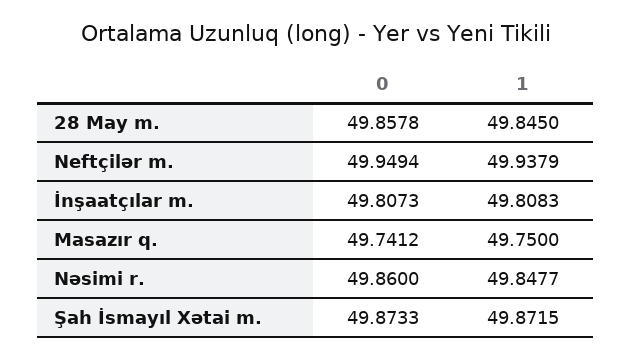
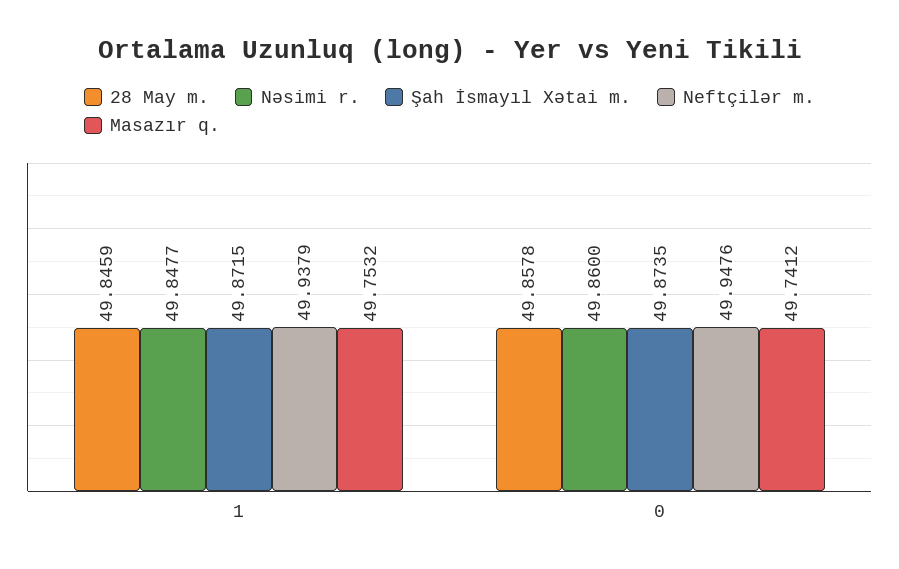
28 May m., 1: 49.845 -> 49.8459
Neftçilər m., 0: 49.9494 -> 49.9476
İnşaatçılar m., 0: 49.8073 -> none
İnşaatçılar m., 1: 49.8083 -> none
Masazır q., 1: 49.75 -> 49.7532
Şah İsmayıl Xətai m., 0: 49.8733 -> 49.8735

